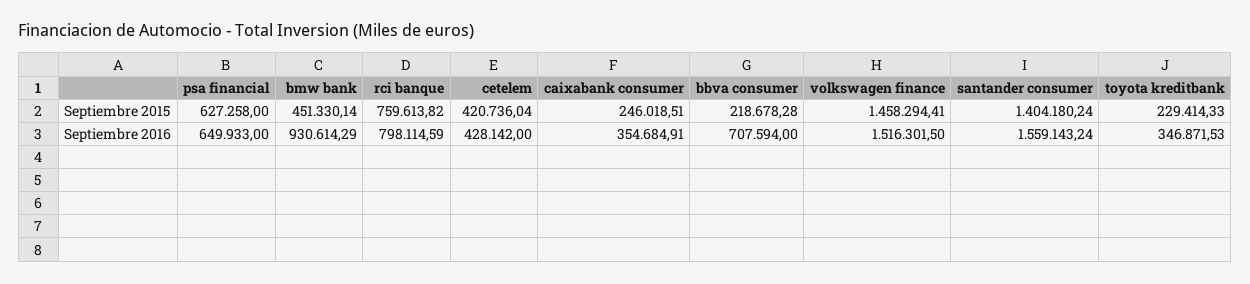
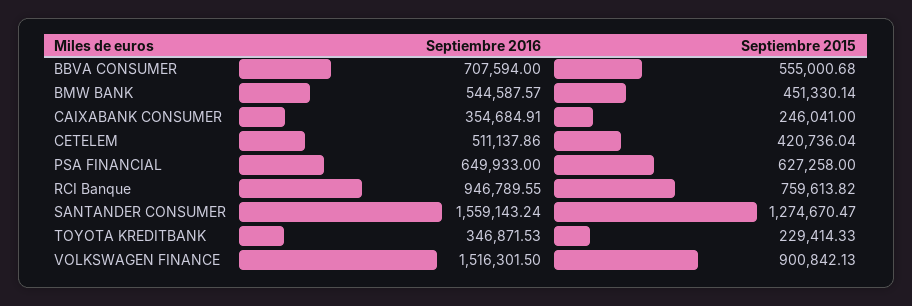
caixabank consumer, Septiembre 2015: 246018.51 -> 246041
bbva consumer, Septiembre 2015: 218678.28 -> 555000.68
volkswagen finance, Septiembre 2015: 1458294.41 -> 900842.13
santander consumer, Septiembre 2015: 1404180.24 -> 1274670.47
bmw bank, Septiembre 2016: 930614.29 -> 544587.57
rci banque, Septiembre 2016: 798114.59 -> 946789.55
cetelem, Septiembre 2016: 428142 -> 511137.86

